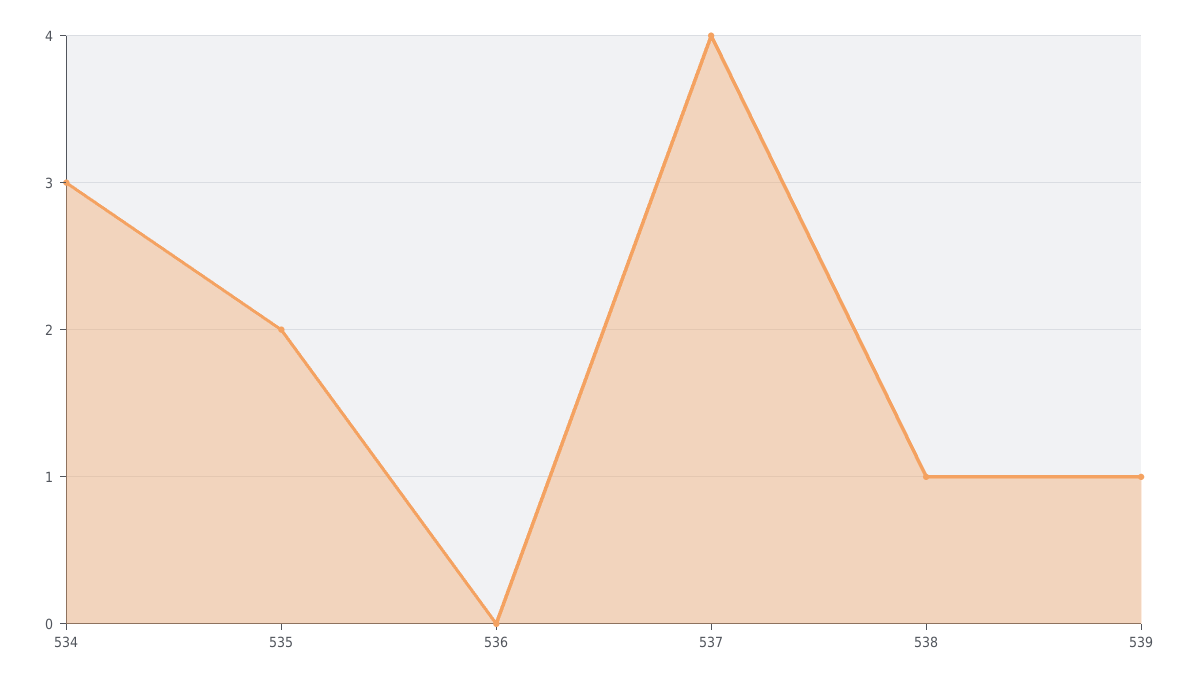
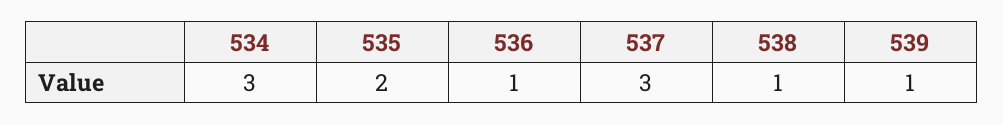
536: 0 -> 1
537: 4 -> 3

